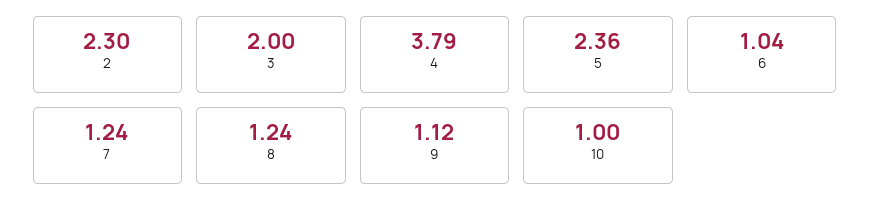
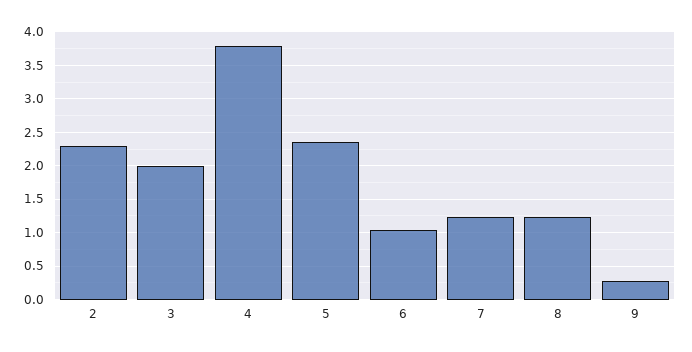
9: 1.12 -> 0.3
10: 1 -> none

